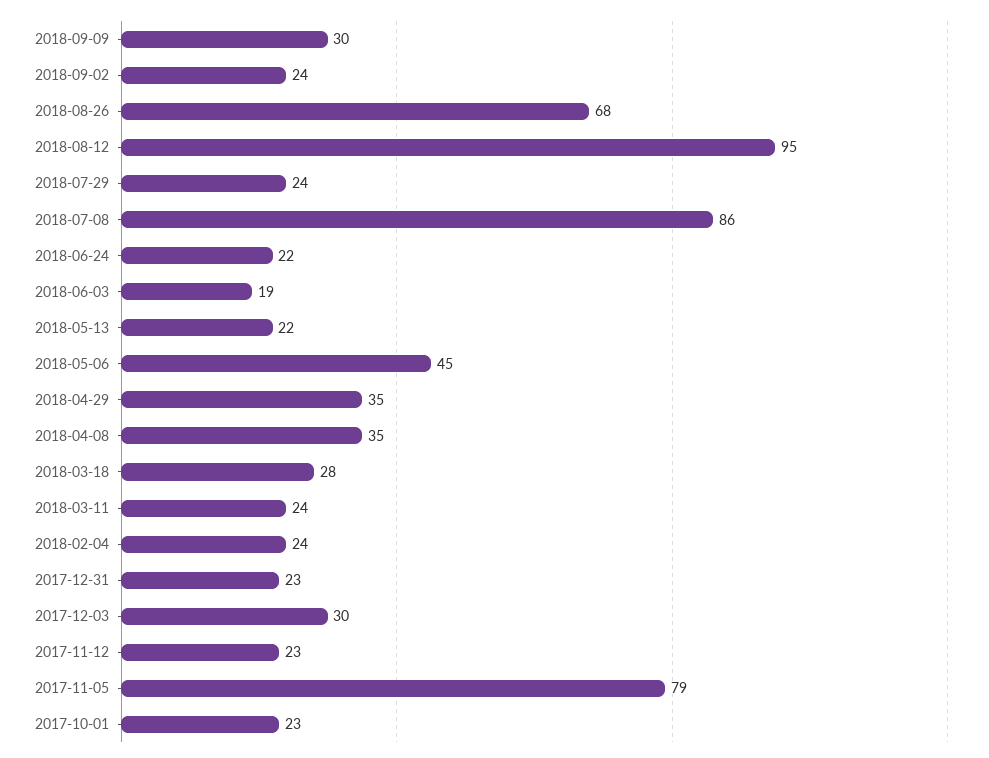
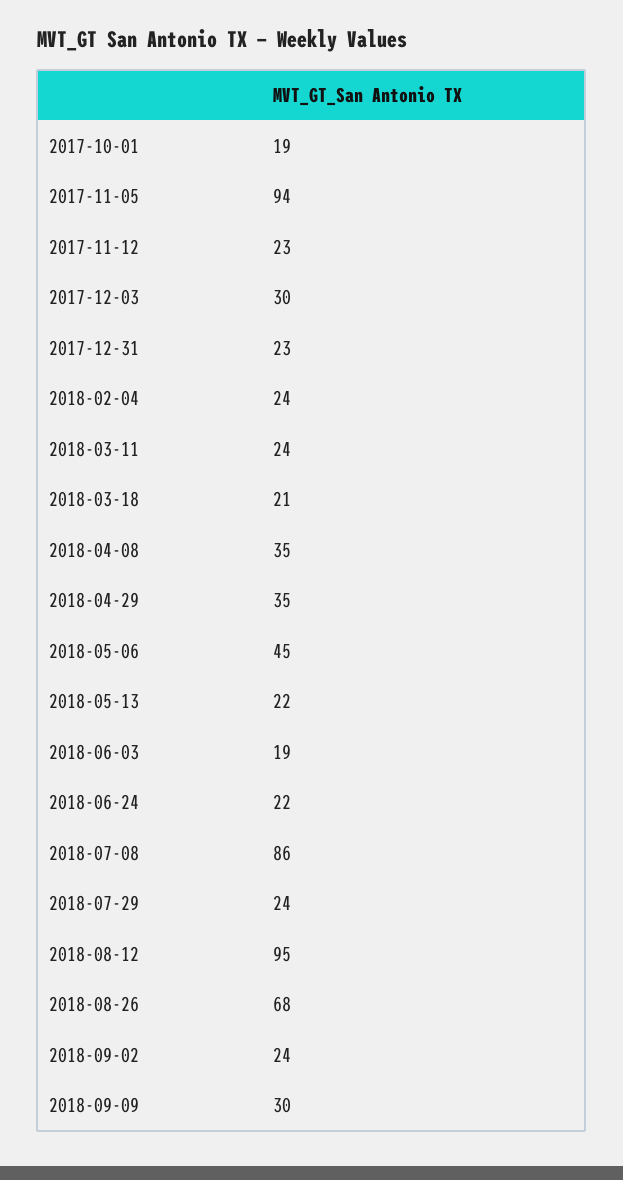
2018-03-18: 28 -> 21
2017-11-05: 79 -> 94
2017-10-01: 23 -> 19

